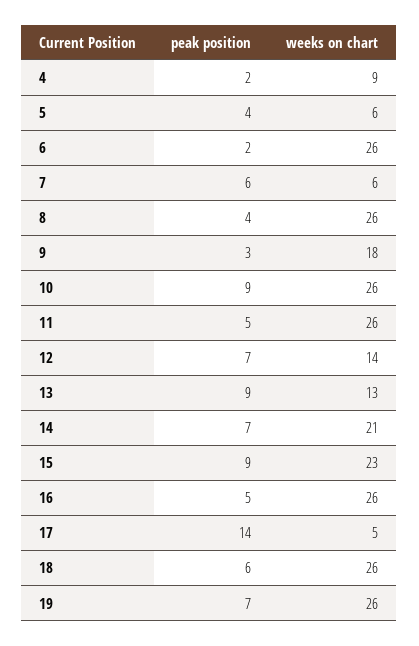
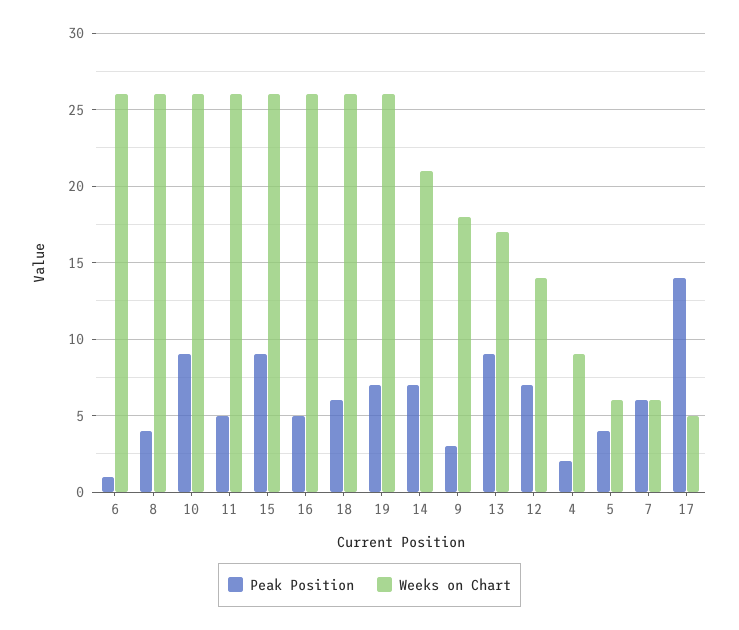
peak position, 6: 2 -> 1
weeks on chart, 13: 13 -> 17
weeks on chart, 15: 23 -> 26

